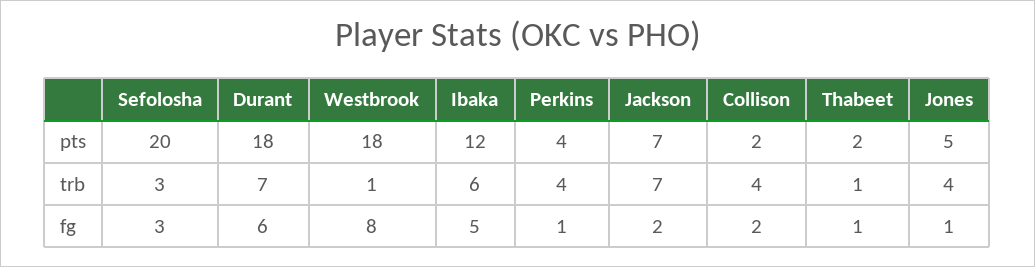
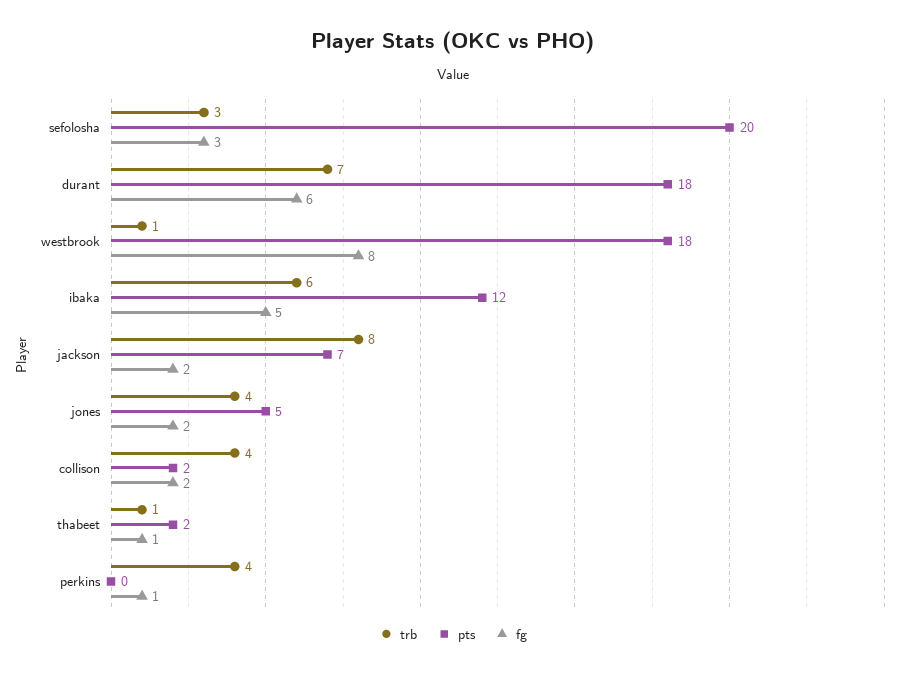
pts, Perkins: 4 -> 0
trb, Jackson: 7 -> 8
fg, Jones: 1 -> 2

